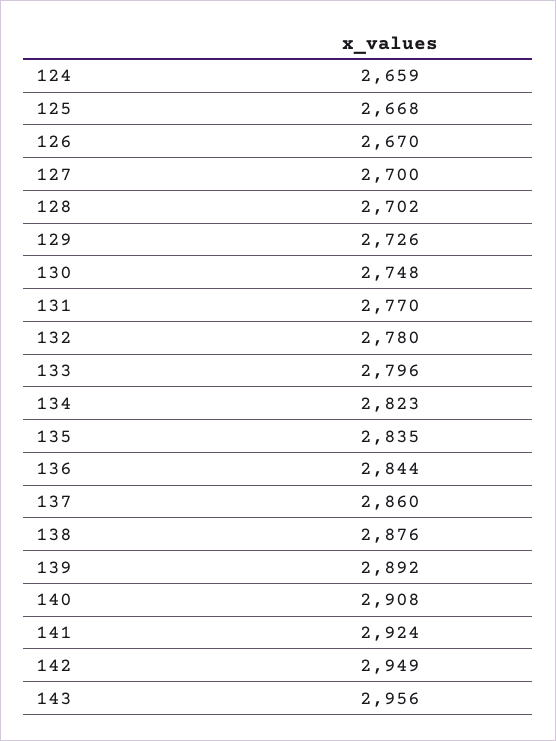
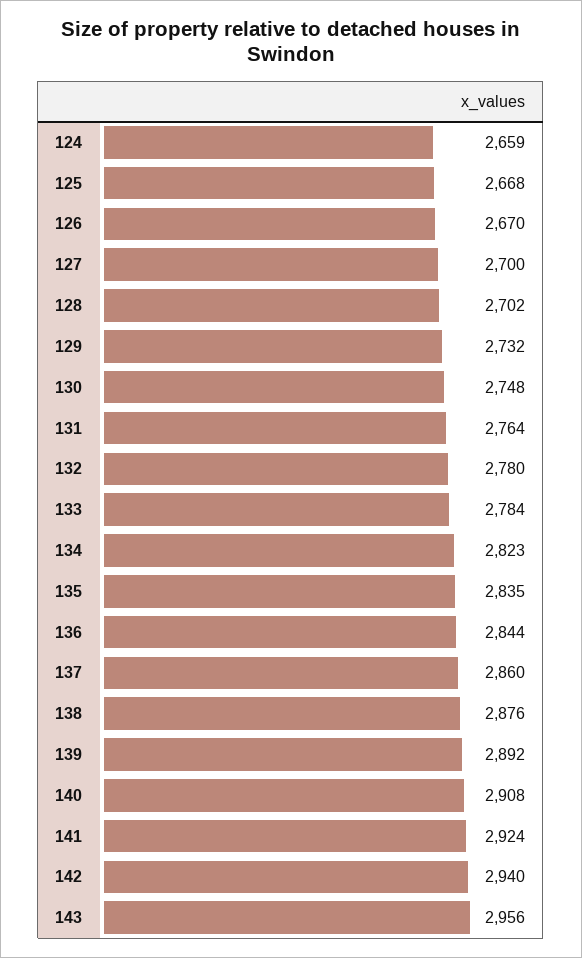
129: 2726 -> 2732
131: 2770 -> 2764
133: 2796 -> 2784
142: 2949 -> 2940

